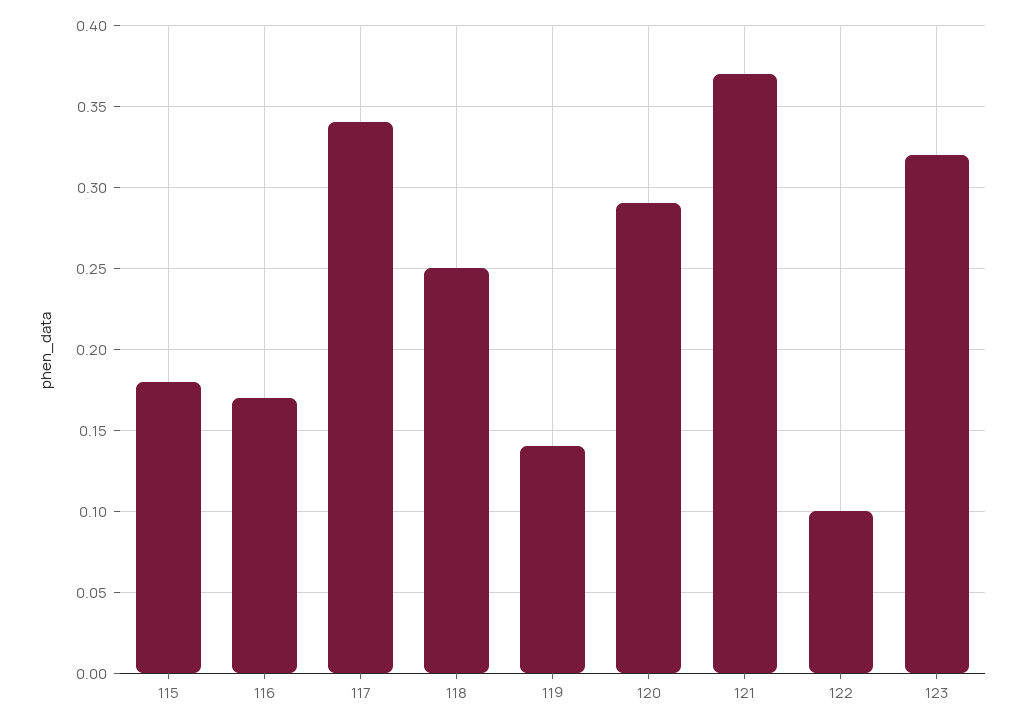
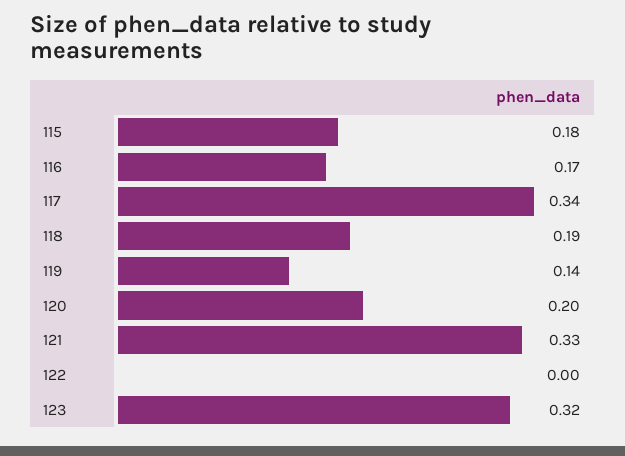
118: 0.25 -> 0.19
120: 0.29 -> 0.2
121: 0.37 -> 0.33
122: 0.1 -> 0

